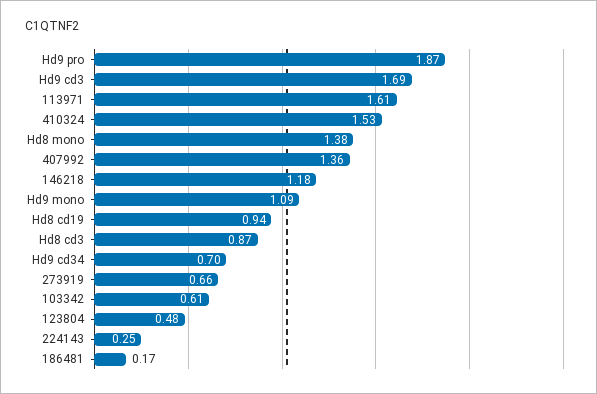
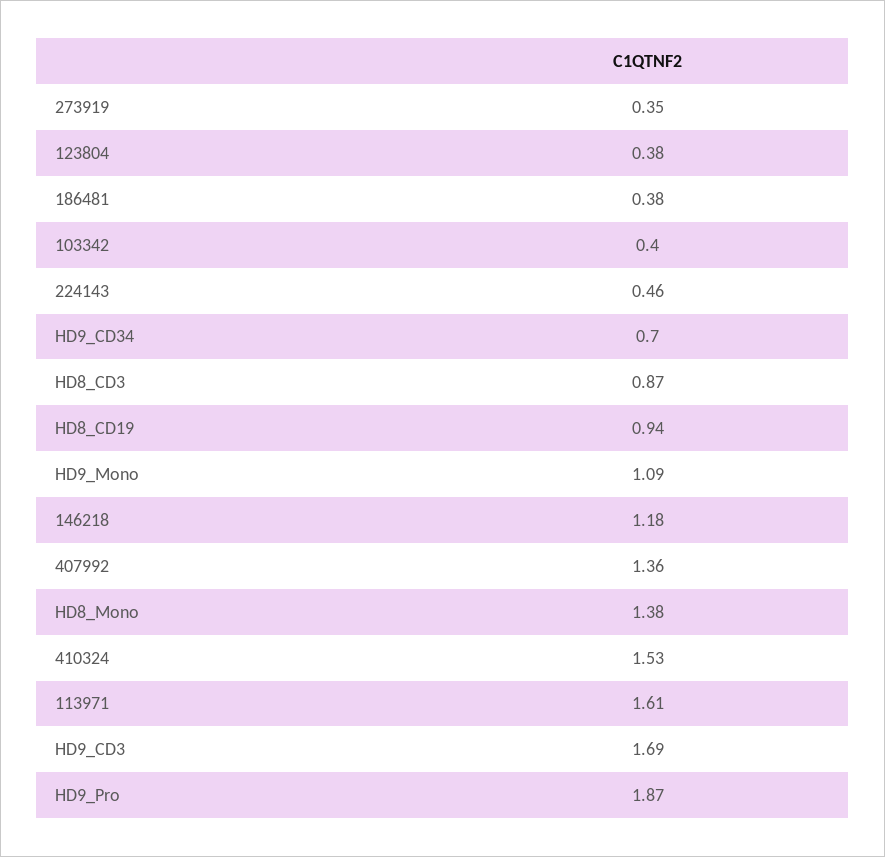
273919: 0.66 -> 0.35
103342: 0.61 -> 0.4
123804: 0.48 -> 0.38
224143: 0.25 -> 0.46
186481: 0.17 -> 0.38

